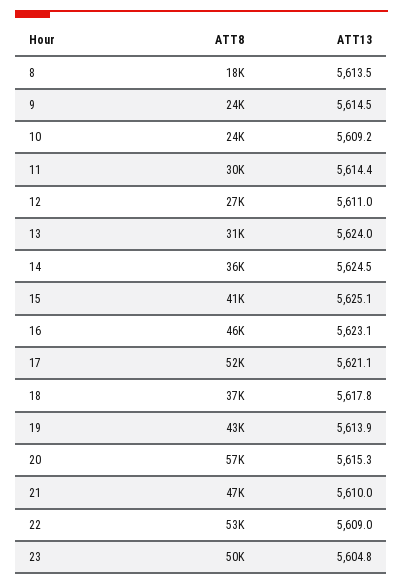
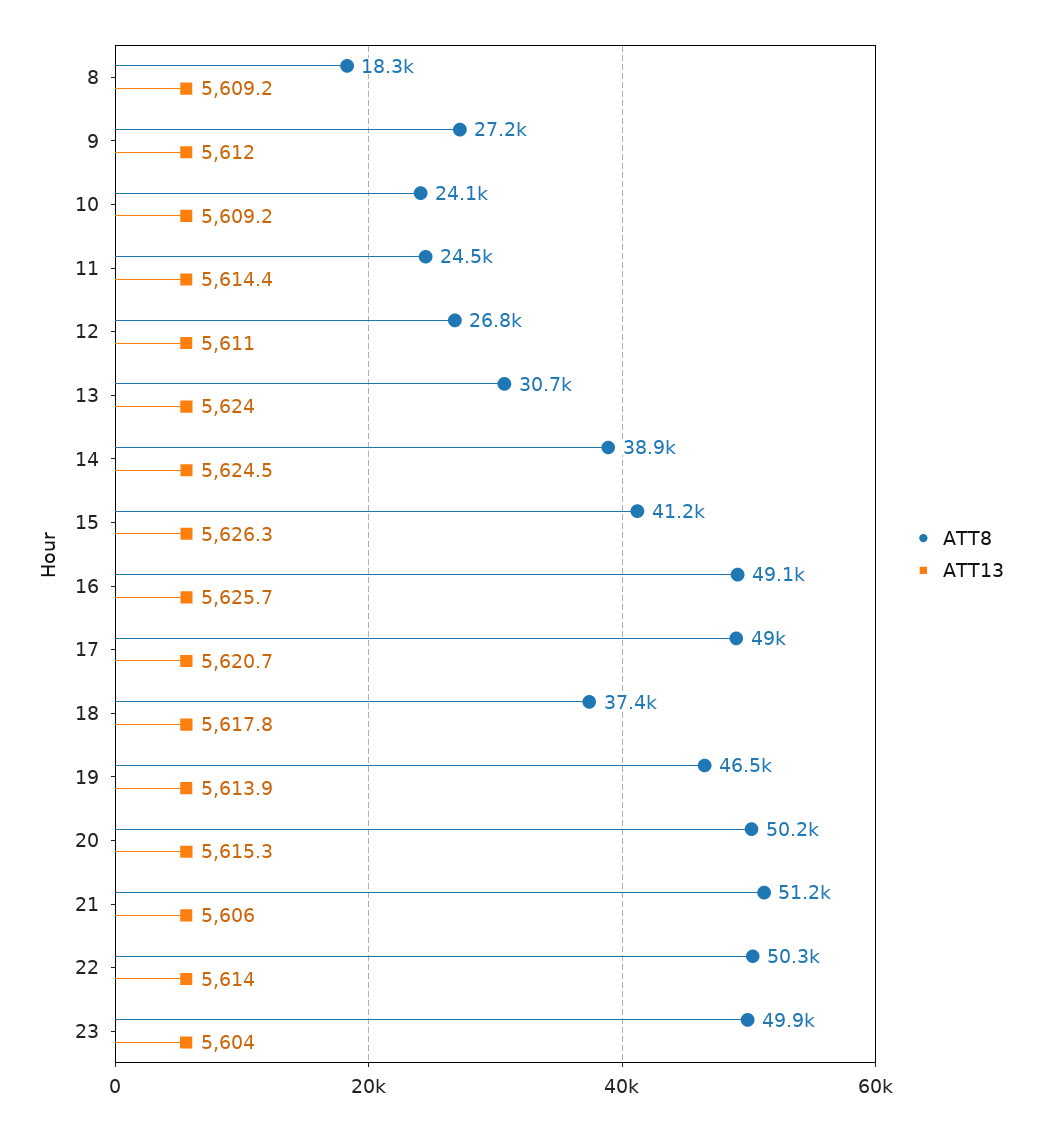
ATT13, 8: 5613.5 -> 5609.2
ATT8, 9: 24000 -> 27200
ATT13, 9: 5614.5 -> 5612
ATT8, 11: 30000 -> 24500
ATT8, 14: 36000 -> 38900
ATT13, 15: 5625.1 -> 5626.3
ATT8, 16: 46000 -> 49100
ATT13, 16: 5623.1 -> 5625.7
ATT8, 17: 52000 -> 49000
ATT13, 17: 5621.1 -> 5620.7
ATT8, 19: 43000 -> 46500
ATT8, 20: 57000 -> 50200
ATT8, 21: 47000 -> 51200
ATT13, 21: 5610 -> 5606
ATT8, 22: 53000 -> 50300
ATT13, 22: 5609 -> 5614
ATT13, 23: 5604.8 -> 5604

